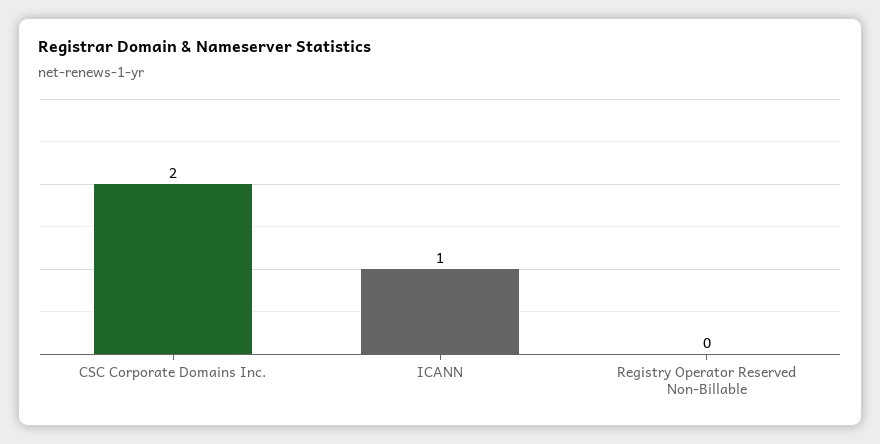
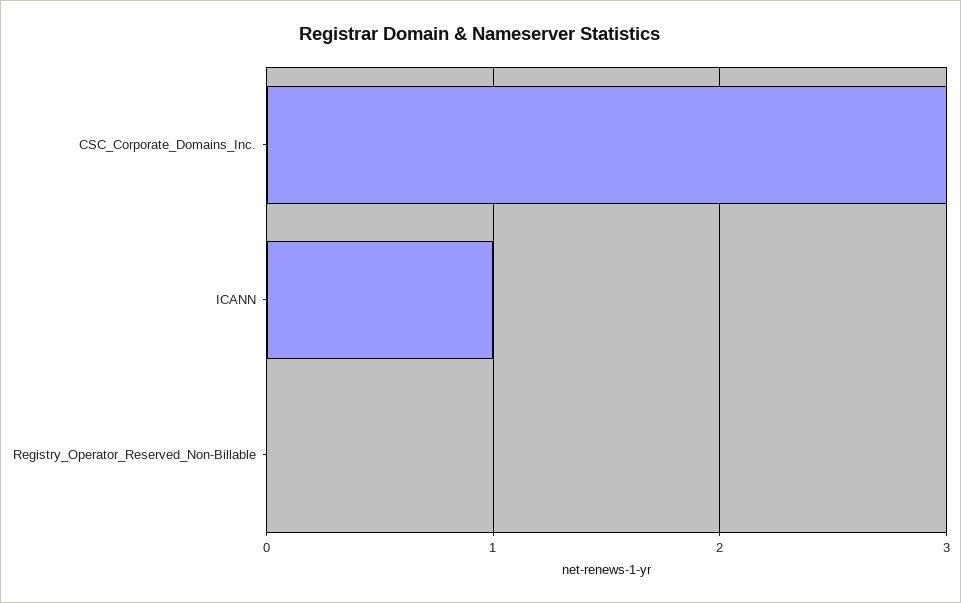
CSC Corporate Domains Inc.: 2 -> 3

